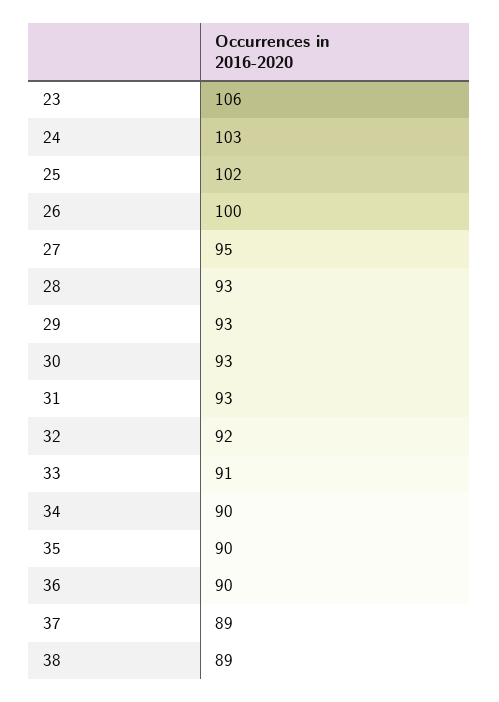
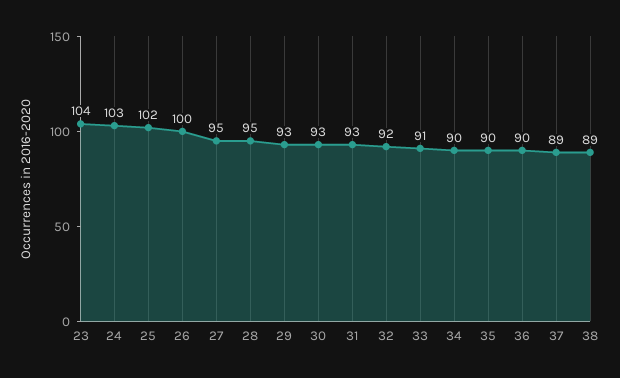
23: 106 -> 104
28: 93 -> 95

